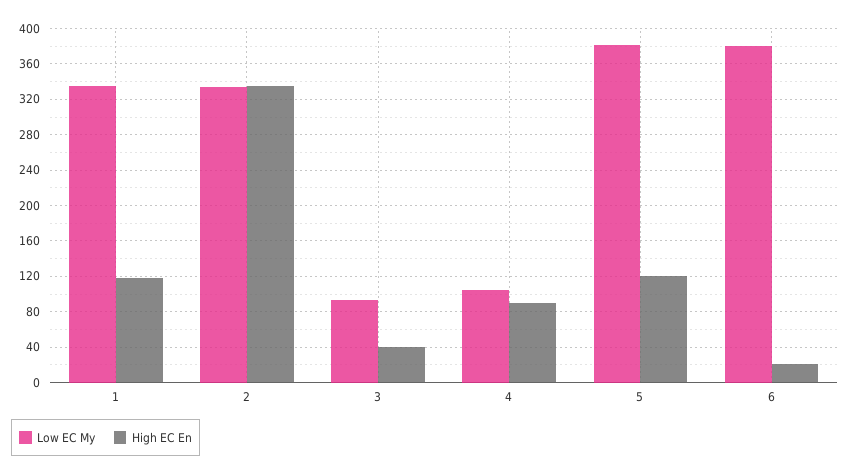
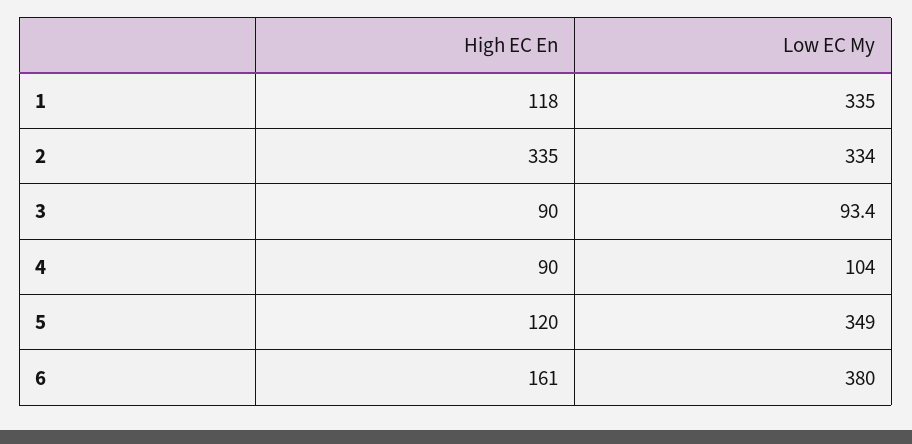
High EC En, 3: 40 -> 90
Low EC My, 5: 380 -> 349
High EC En, 6: 20 -> 161

